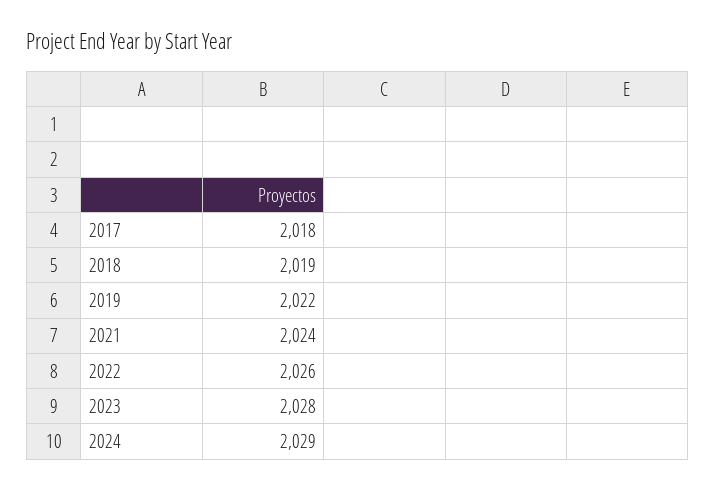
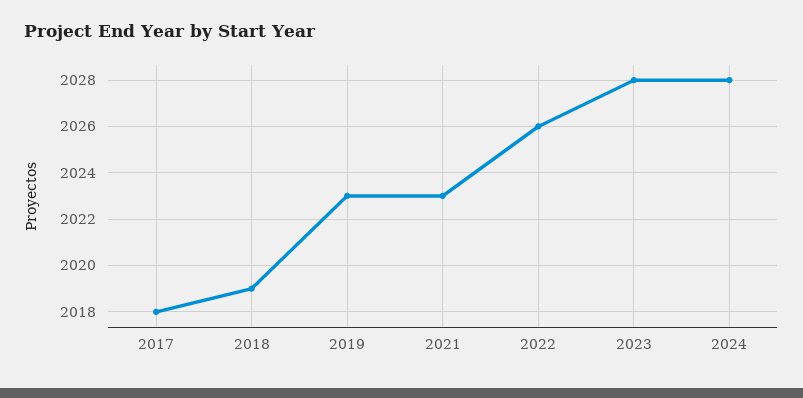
2019: 2022 -> 2023
2021: 2024 -> 2023
2024: 2029 -> 2028

